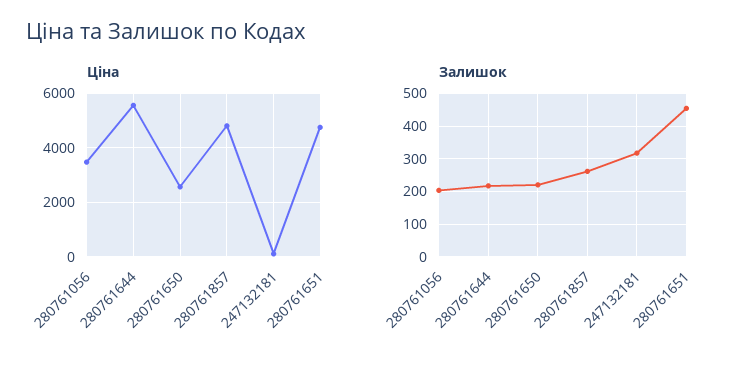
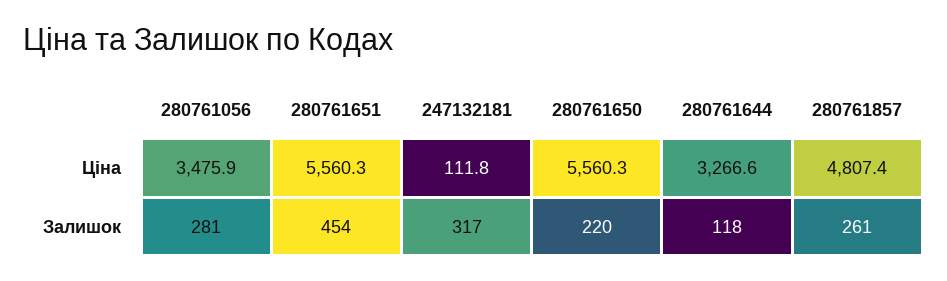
Ціна, 280761644: 5500 -> 3266.6
Ціна, 280761650: 2500 -> 5560.3
Ціна, 280761651: 4750 -> 5560.3
Залишок, 280761056: 200 -> 281
Залишок, 280761644: 220 -> 118

